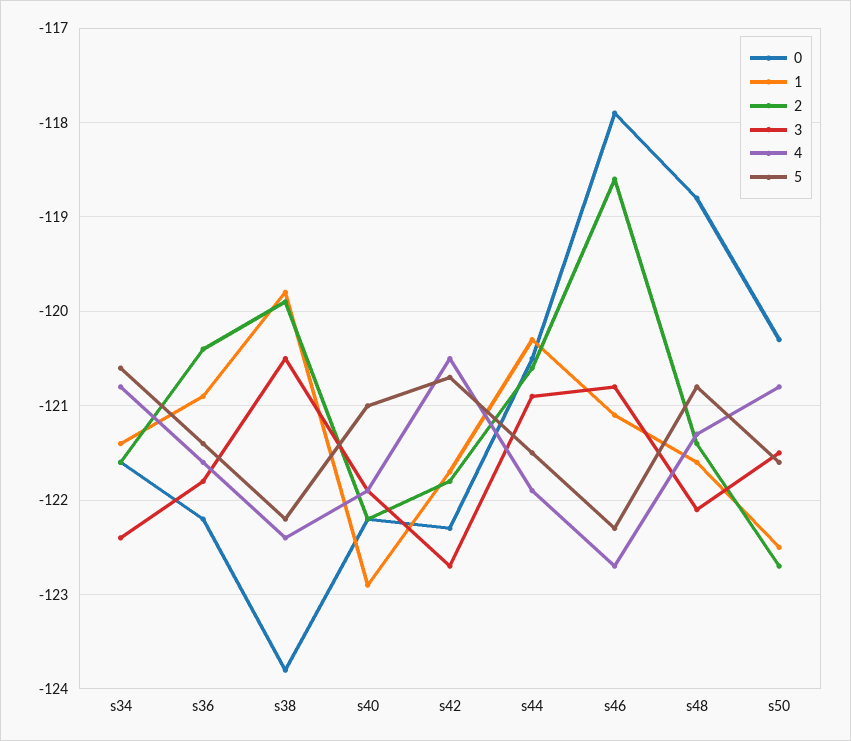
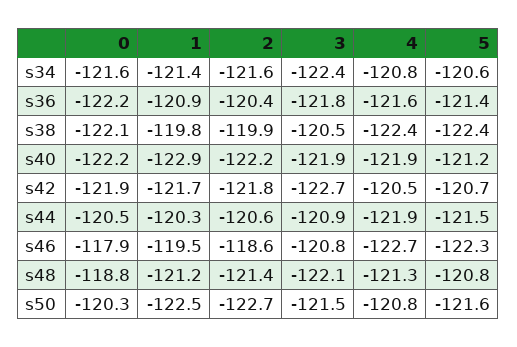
0, s38: -123.8 -> -122.1
5, s38: -122.2 -> -122.4
5, s40: -121 -> -121.2
0, s42: -122.3 -> -121.9
1, s46: -121.1 -> -119.5
1, s48: -121.6 -> -121.2

